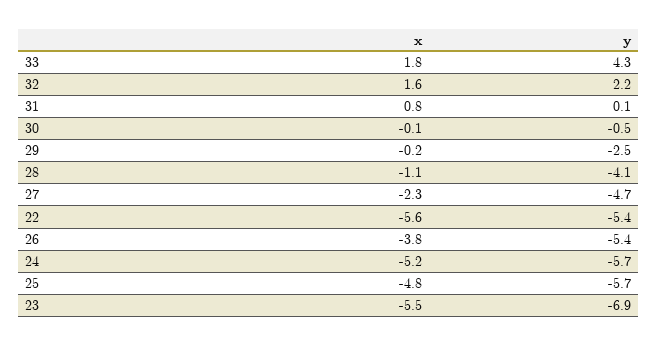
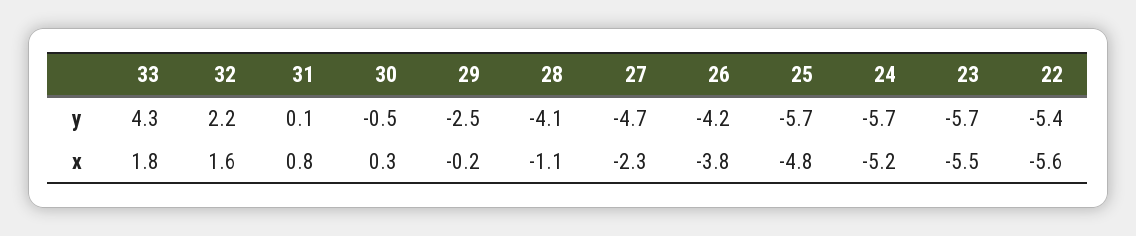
x, 30: -0.1 -> 0.3
y, 26: -5.4 -> -4.2
y, 23: -6.9 -> -5.7

